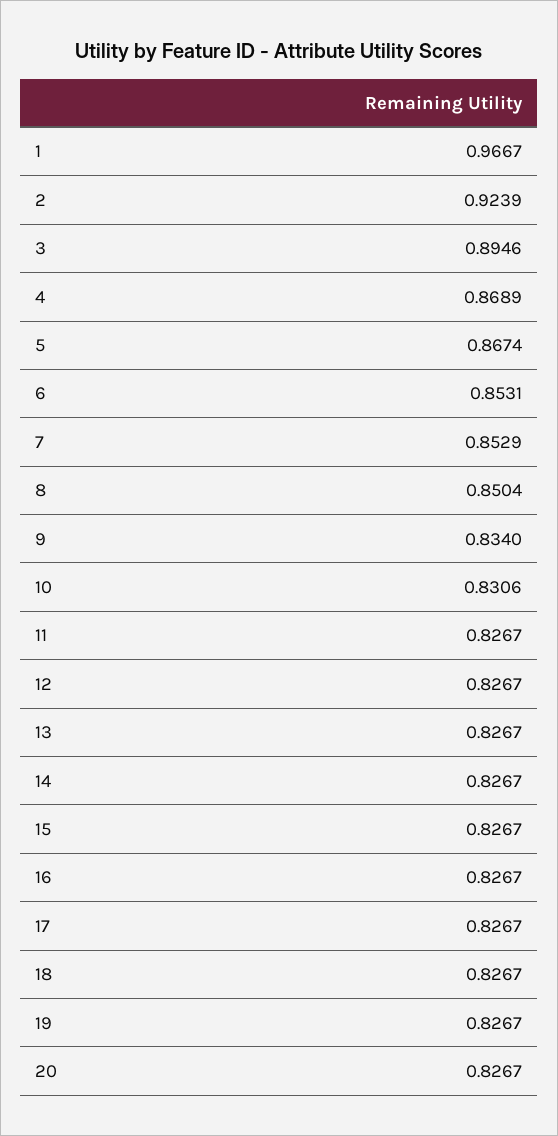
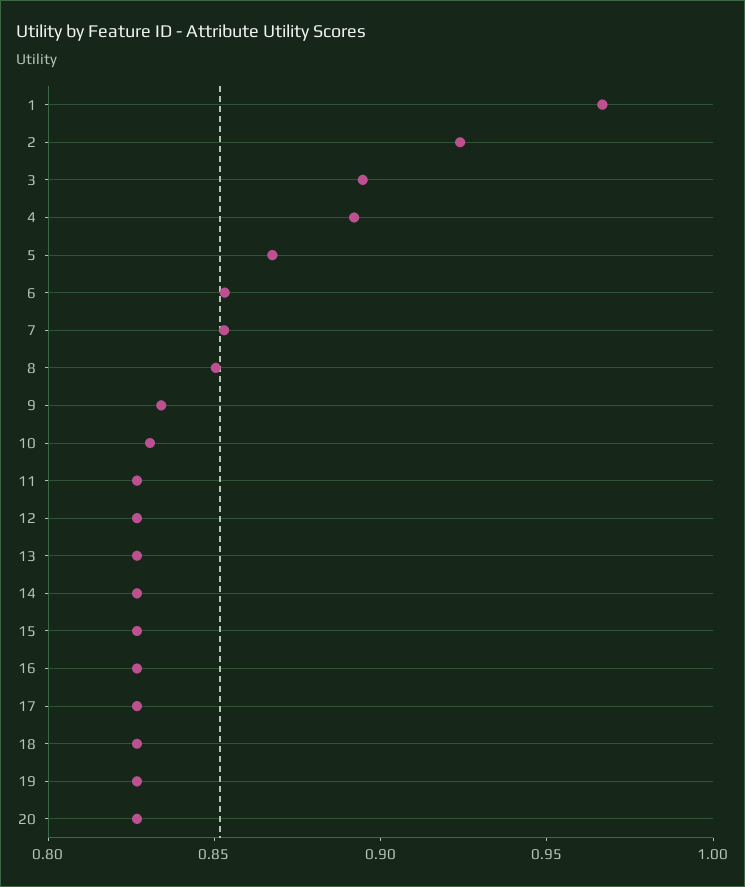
4: 0.8689 -> 0.89

